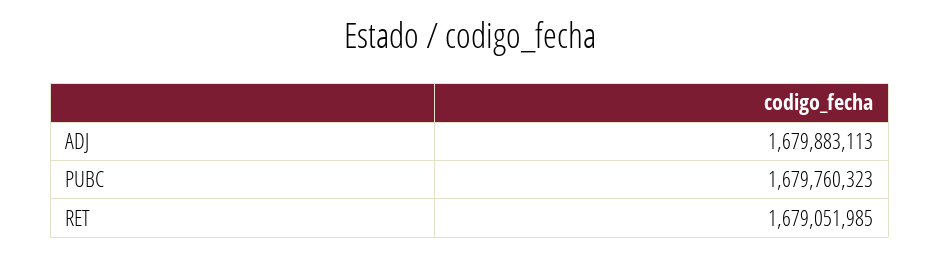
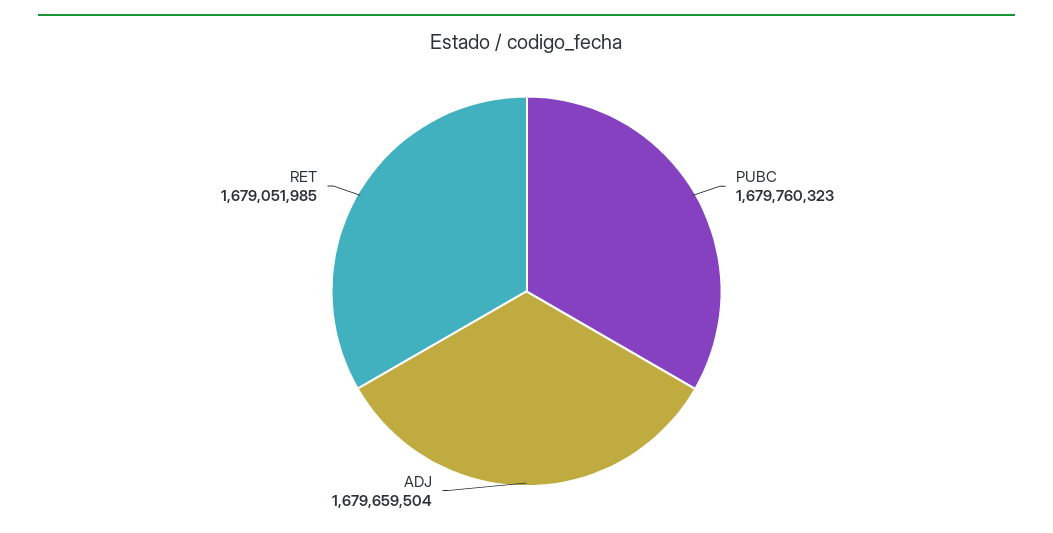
ADJ: 1679883113 -> 1679659504

